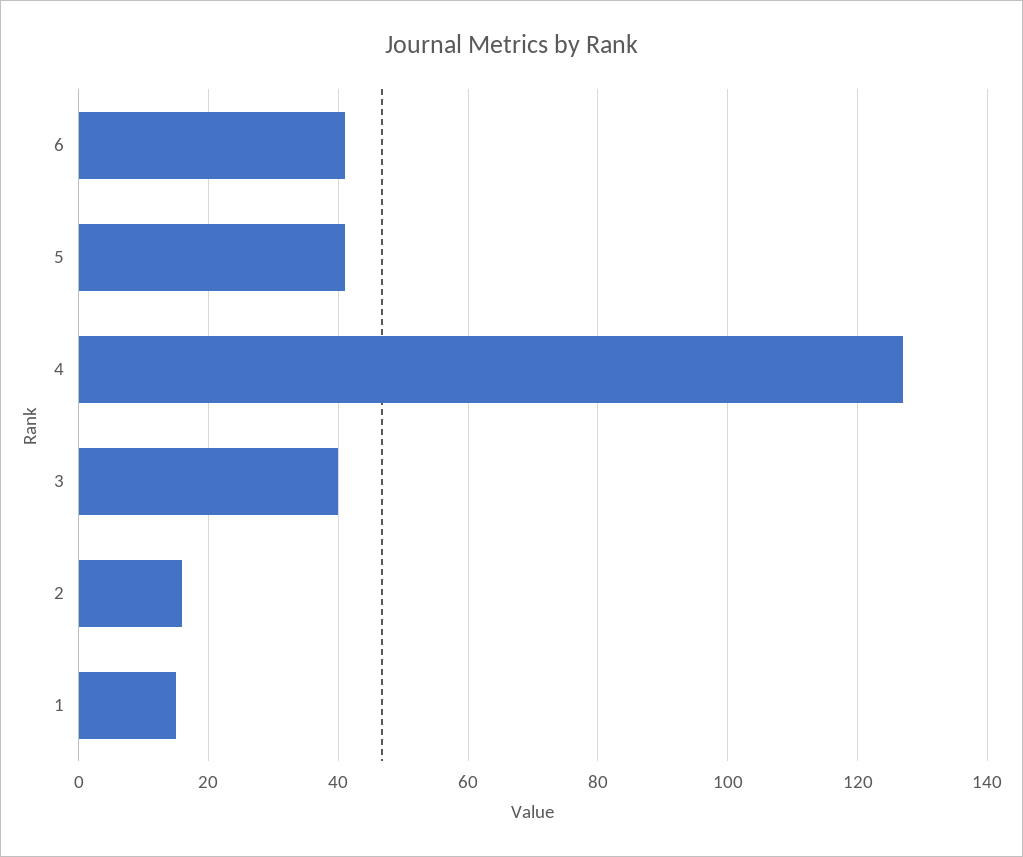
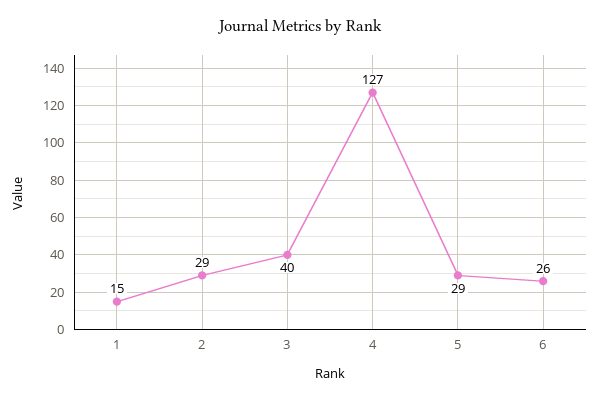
6: 40 -> 26
5: 40 -> 29
2: 15 -> 29

